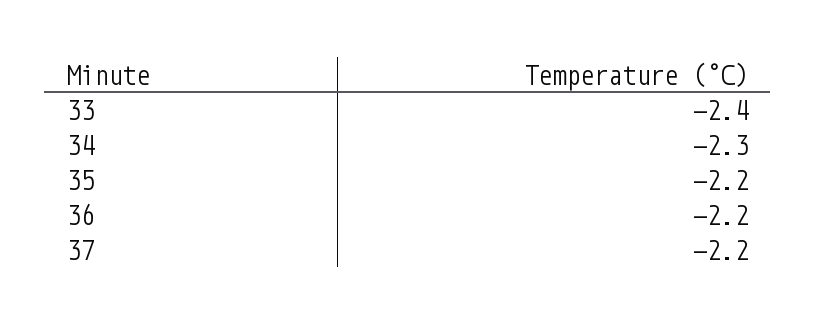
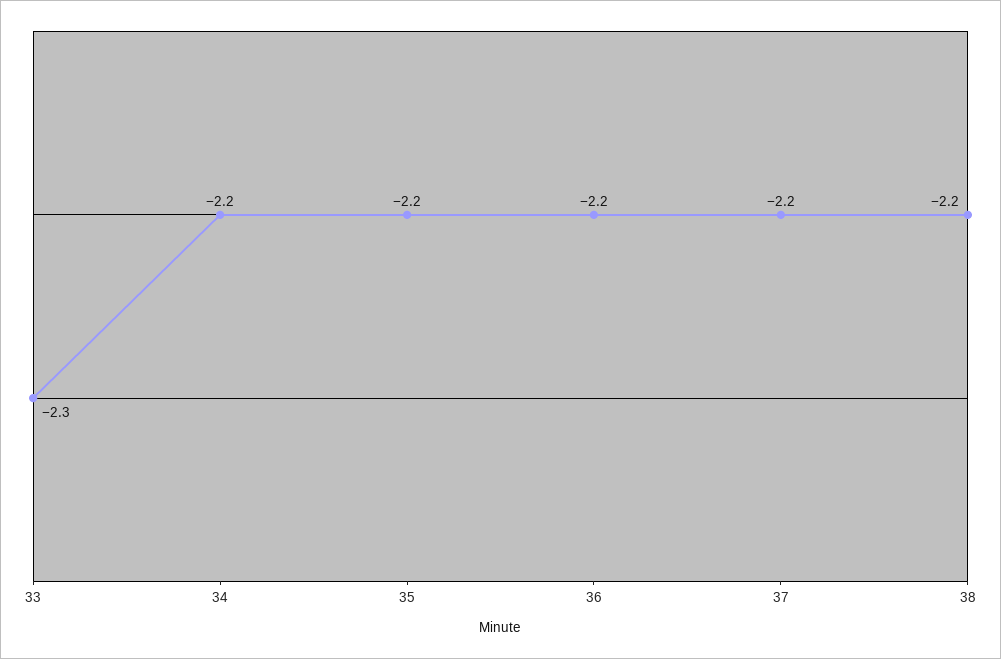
33: -2.4 -> -2.3
34: -2.3 -> -2.2
38: none -> -2.2

